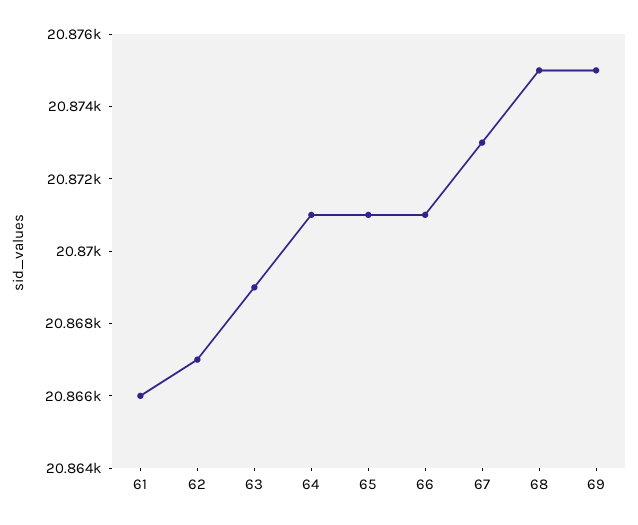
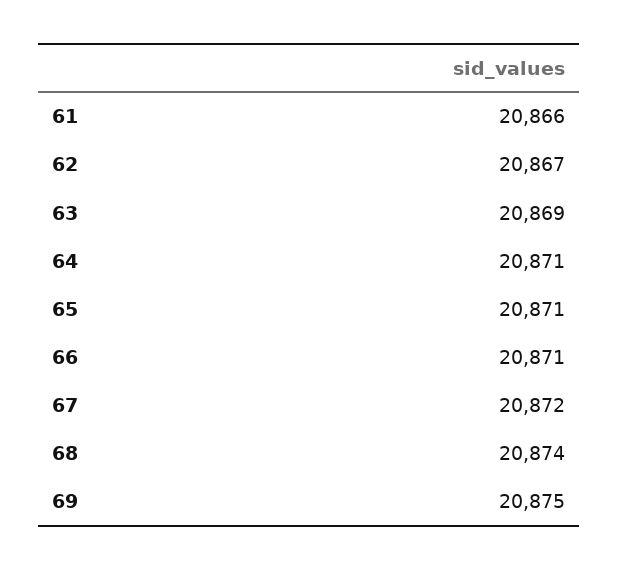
67: 20873 -> 20872
68: 20875 -> 20874

